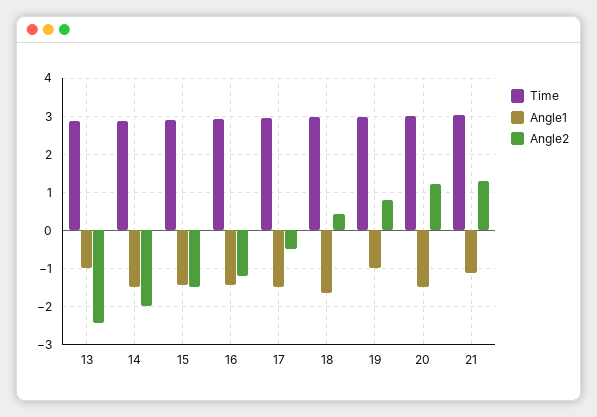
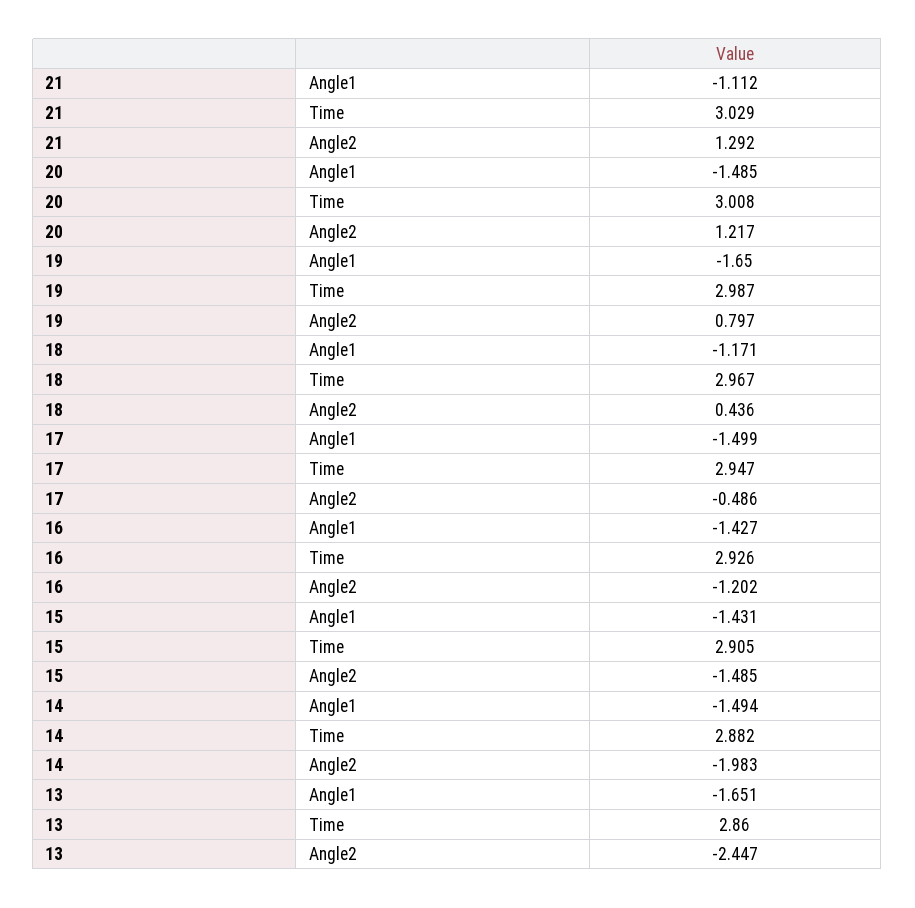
Angle1, 13: -1 -> -1.651
Angle1, 18: -1.6 -> -1.171
Angle1, 19: -1 -> -1.65

